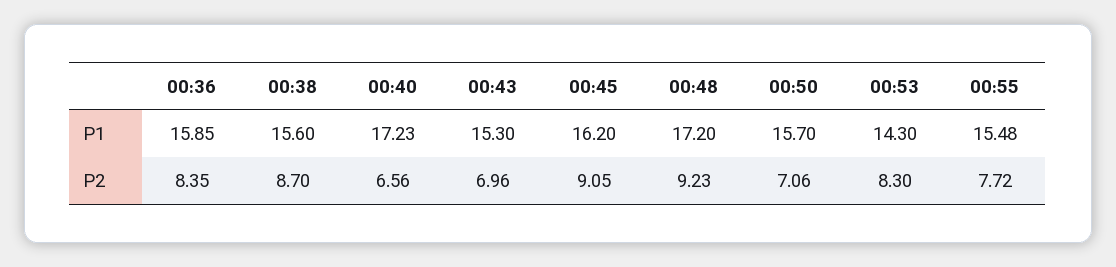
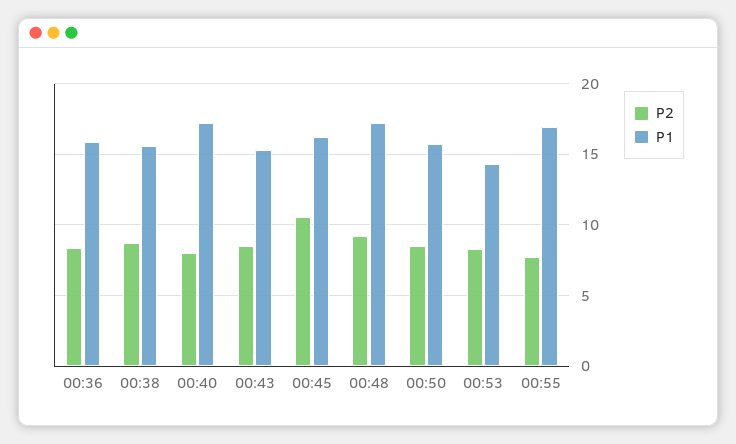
P1, 00:55: 15.48 -> 17
P2, 00:40: 6.56 -> 8
P2, 00:43: 6.96 -> 8.5
P2, 00:45: 9.05 -> 10.5
P2, 00:50: 7.06 -> 8.5

